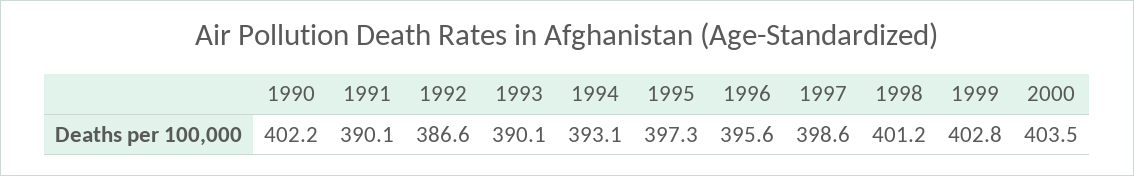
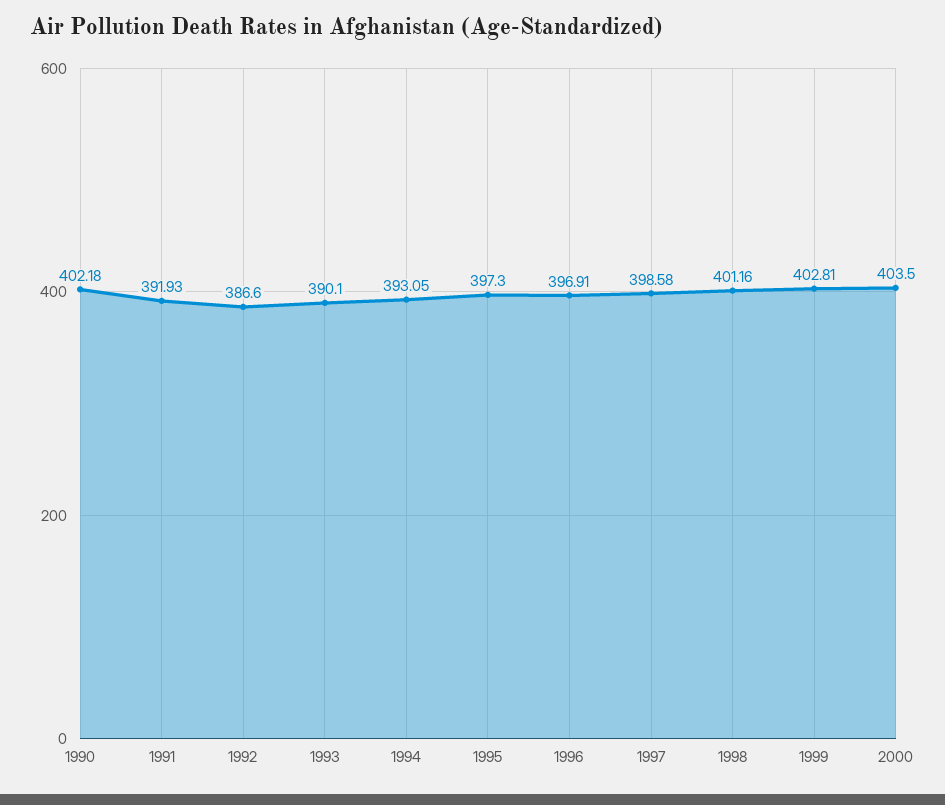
1991: 390.1 -> 391.93
1996: 395.6 -> 396.91

